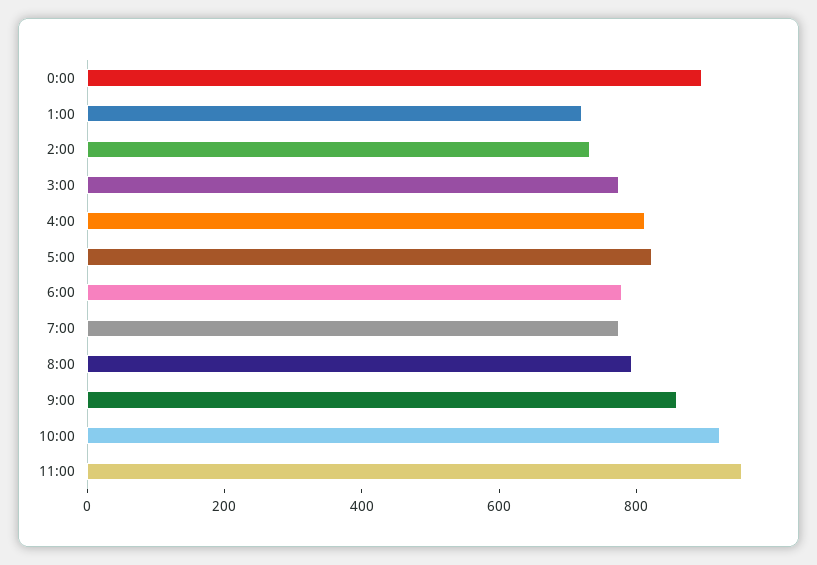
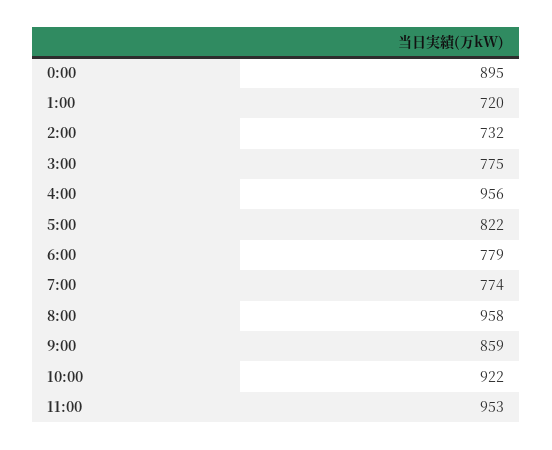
4:00: 800 -> 956
8:00: 800 -> 958

